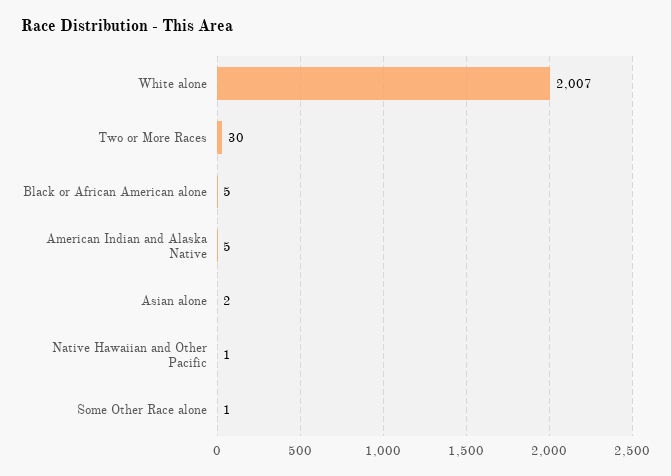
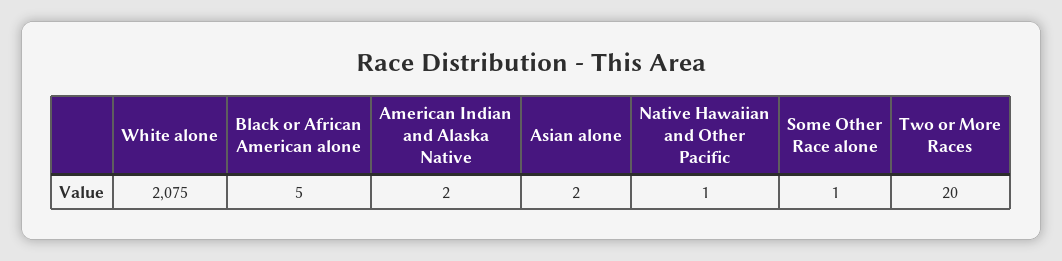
White alone: 2007 -> 2075
Two or More Races: 30 -> 20
American Indian and Alaska Native: 5 -> 2

